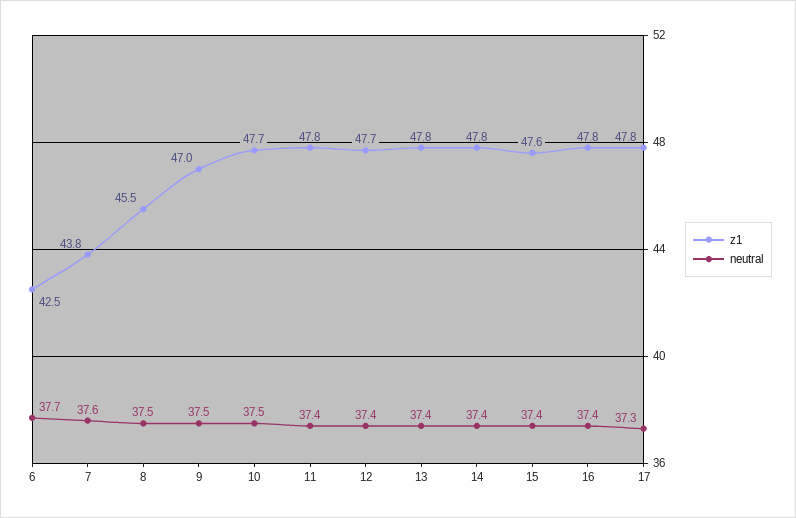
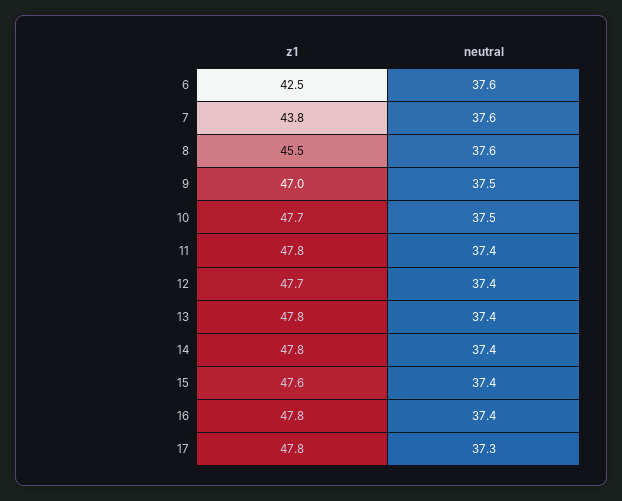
neutral, 6: 37.7 -> 37.6
neutral, 8: 37.5 -> 37.6

